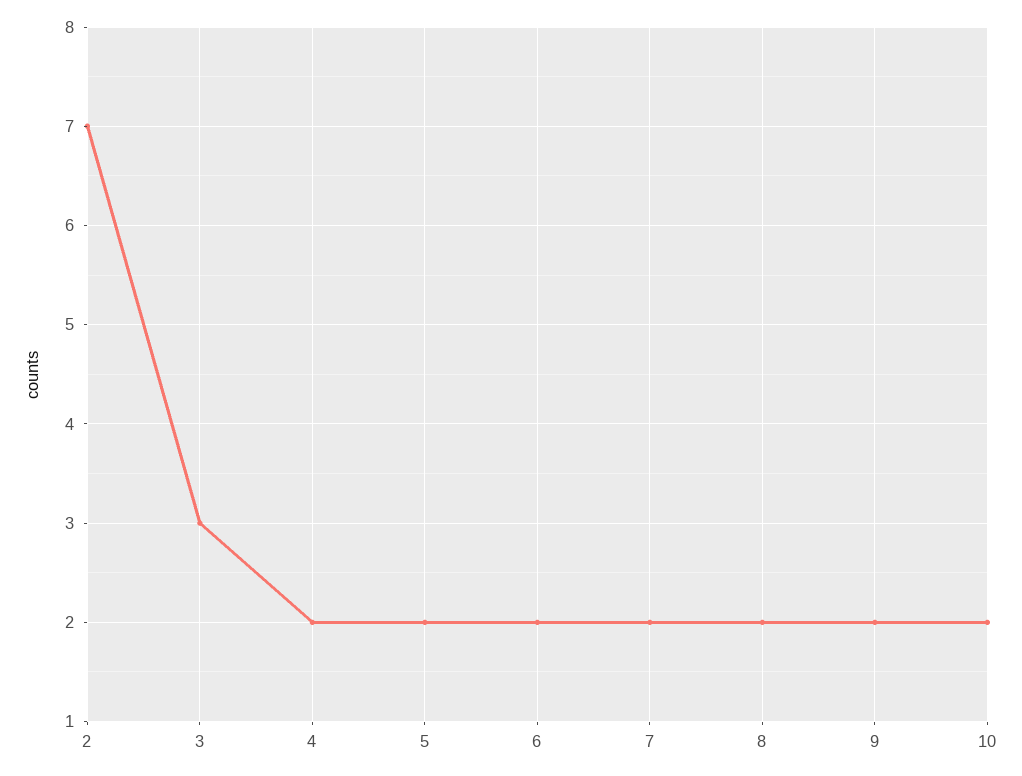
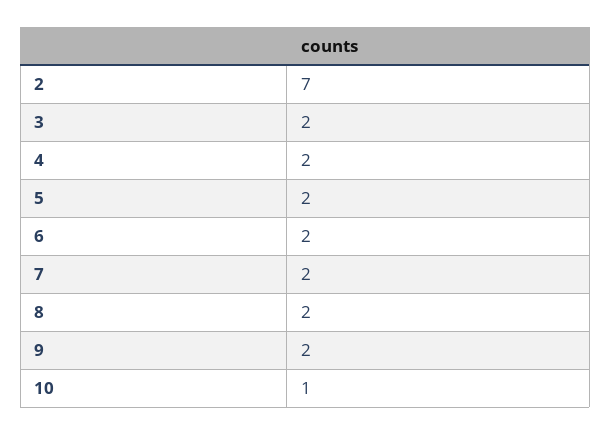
3: 3 -> 2
10: 2 -> 1

